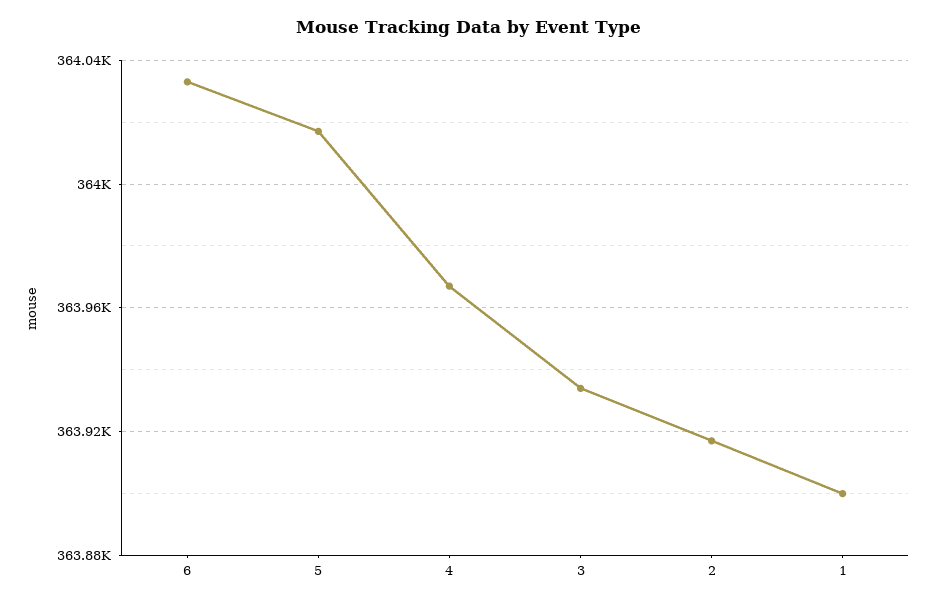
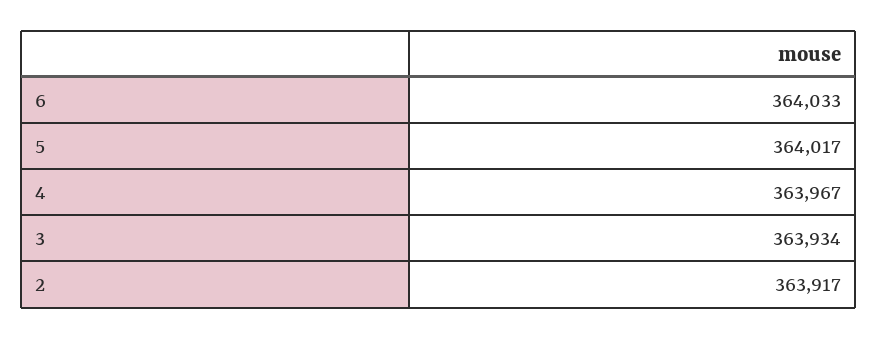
1: 363900 -> none

